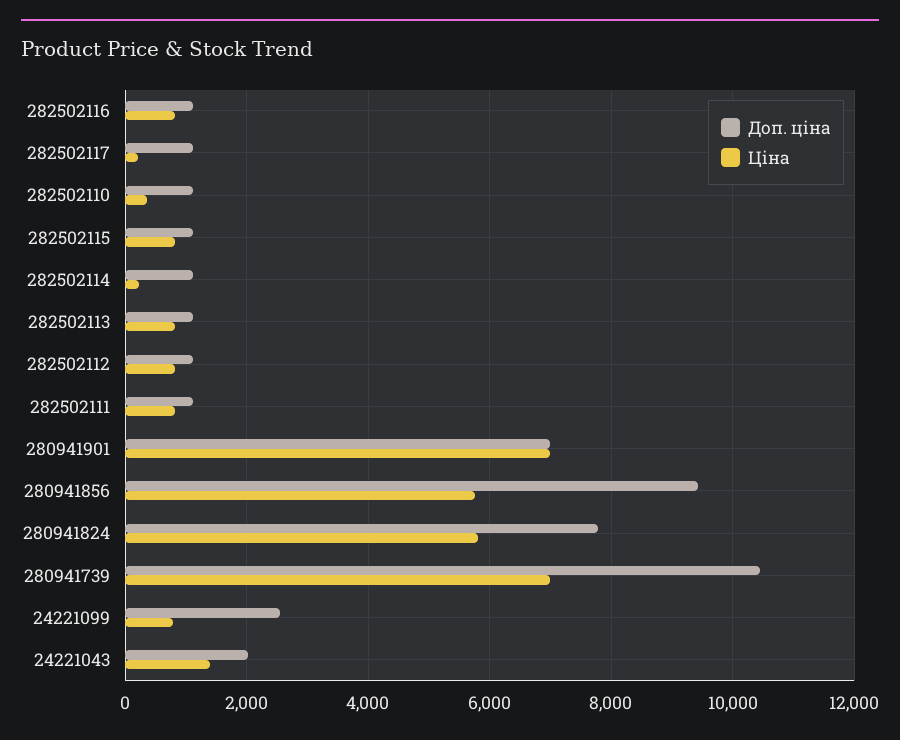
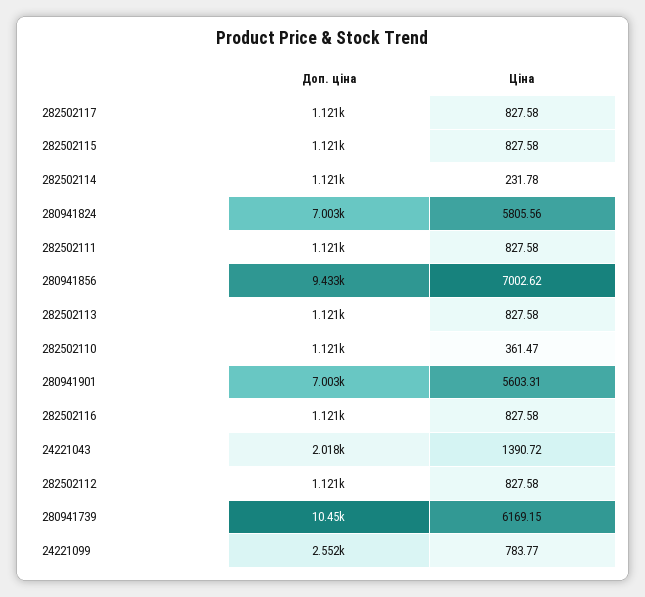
Ціна, 282502117: 200 -> 827.58
Ціна, 280941901: 7000 -> 5603.31
Ціна, 280941856: 5800 -> 7002.62
Доп. ціна, 280941824: 7800 -> 7003
Ціна, 280941739: 7000 -> 6169.15

